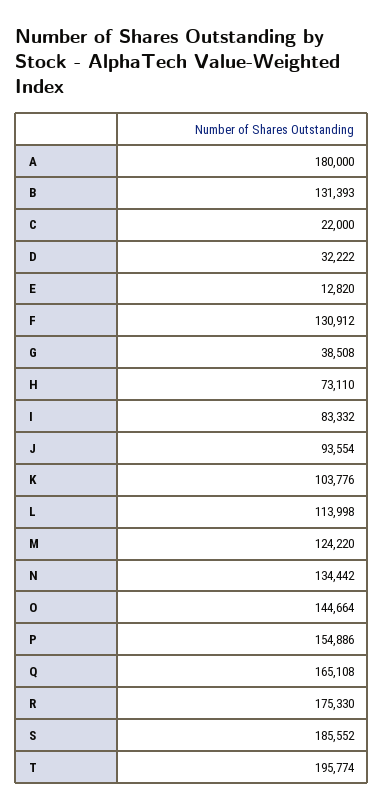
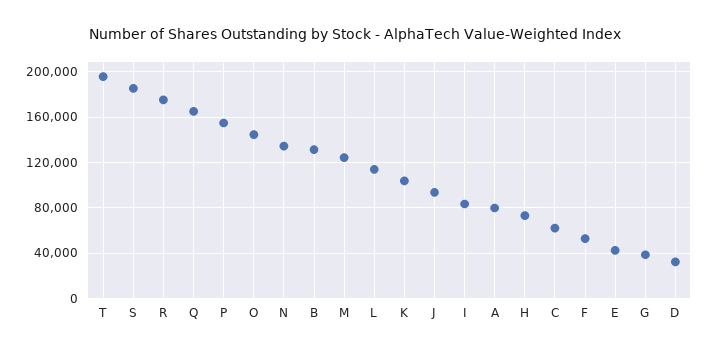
A: 180000 -> 80000
C: 22000 -> 60000
E: 12820 -> 40000
F: 130912 -> 50000

